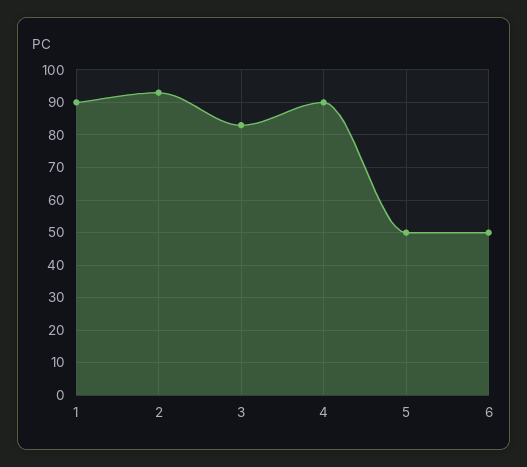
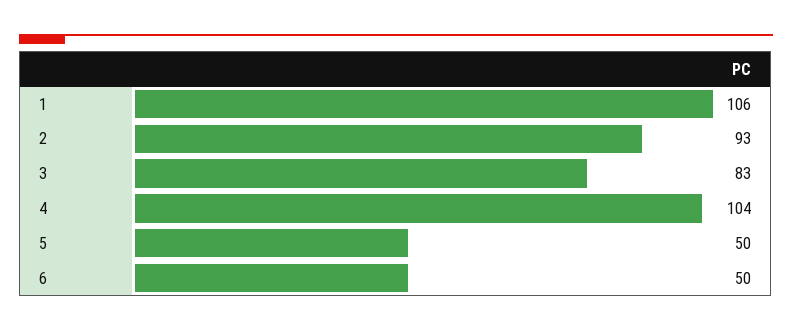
1: 90 -> 106
4: 90 -> 104

